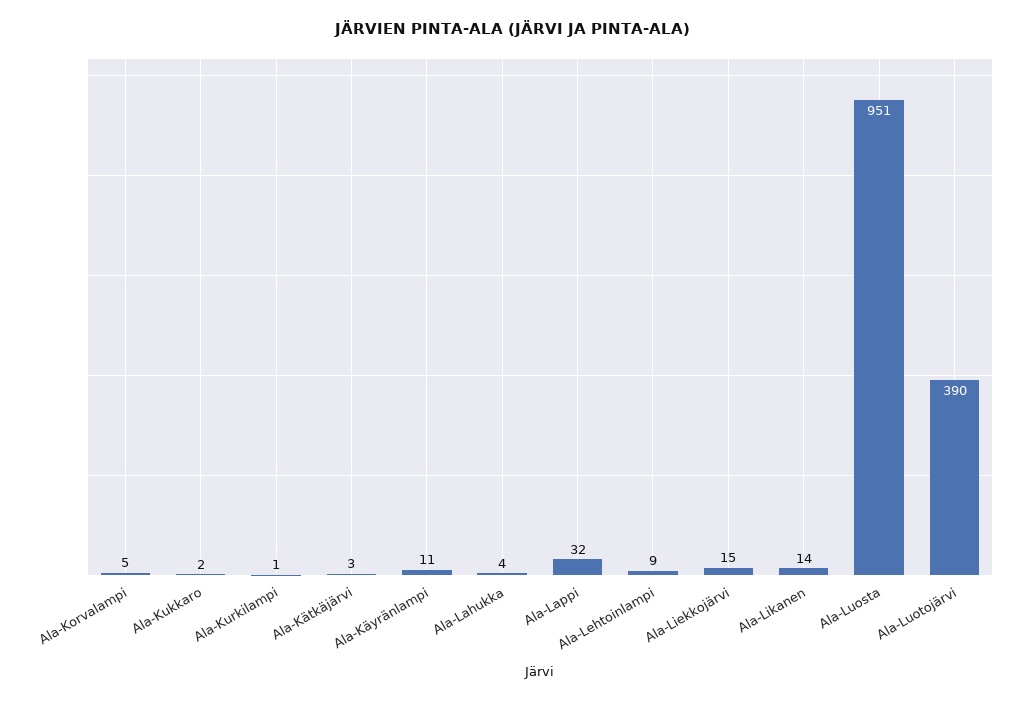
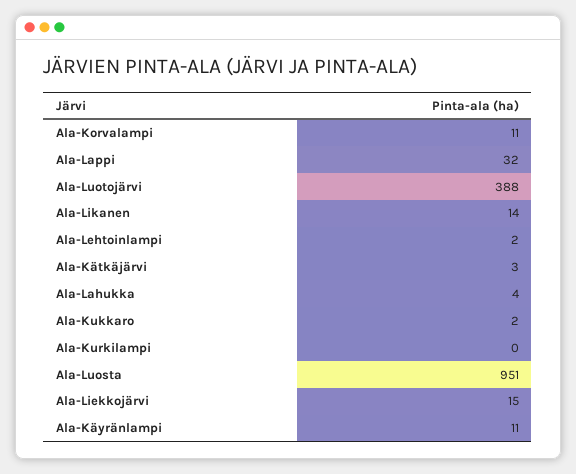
Ala-Korvalampi: 5 -> 11
Ala-Kurkilampi: 1 -> 0
Ala-Lehtoinlampi: 9 -> 2
Ala-Luotojärvi: 390 -> 388

